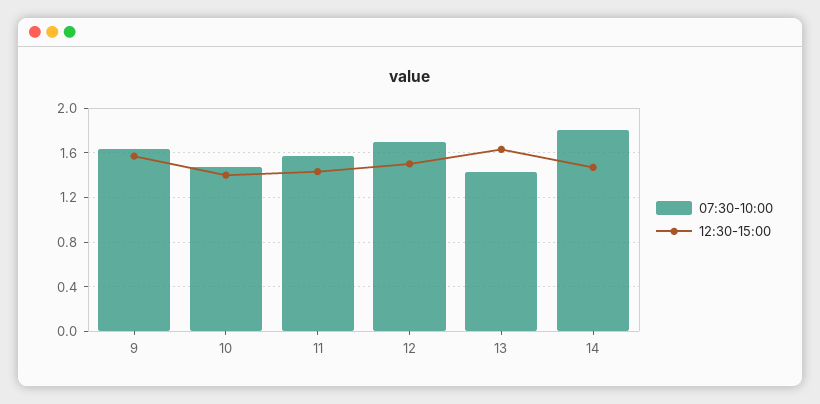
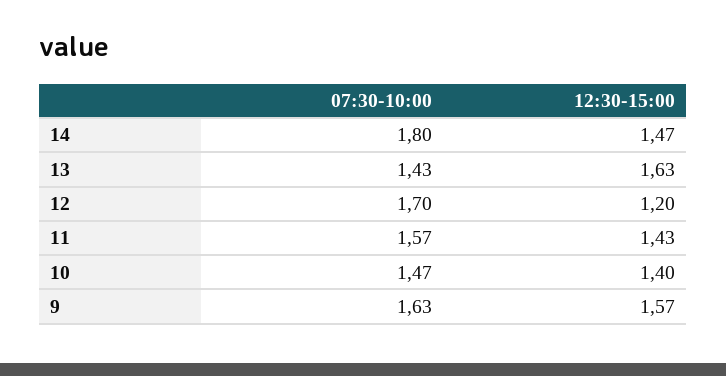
12:30-15:00, 12: 1.5 -> 1.2

